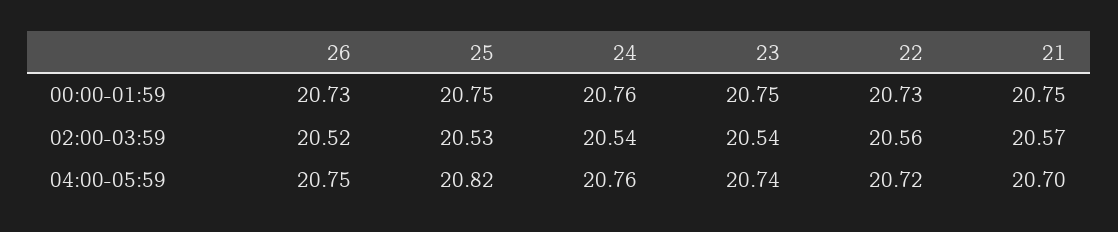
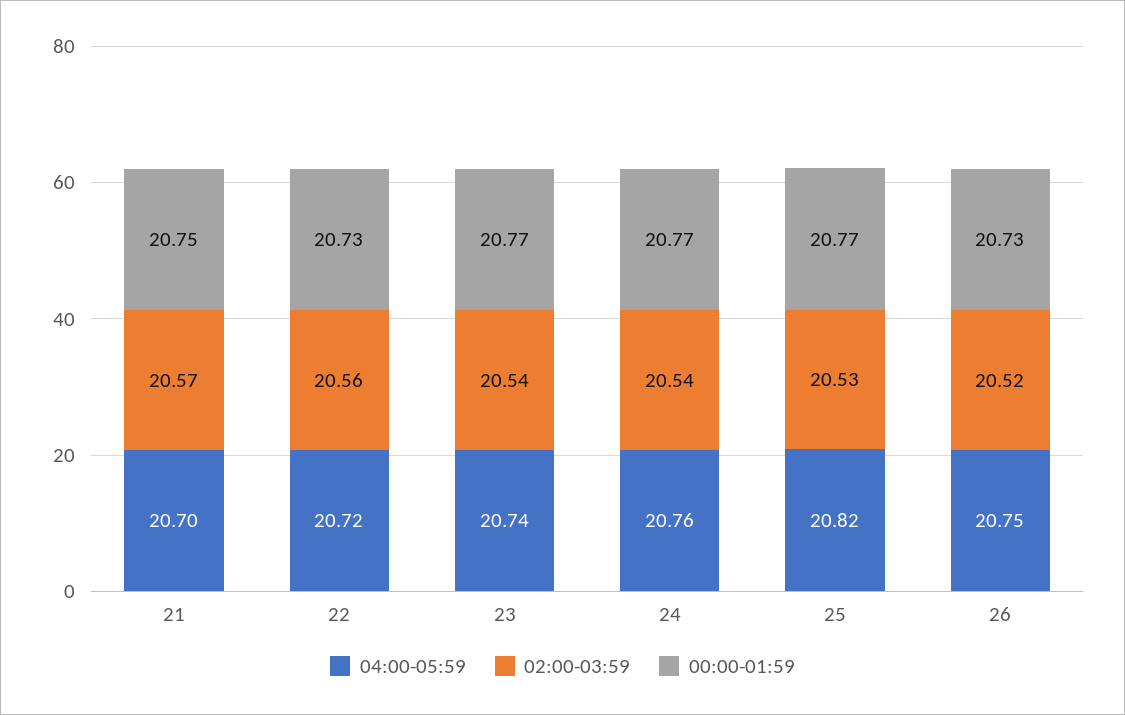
00:00-01:59, 25: 20.75 -> 20.77
00:00-01:59, 24: 20.76 -> 20.77
00:00-01:59, 23: 20.75 -> 20.77

